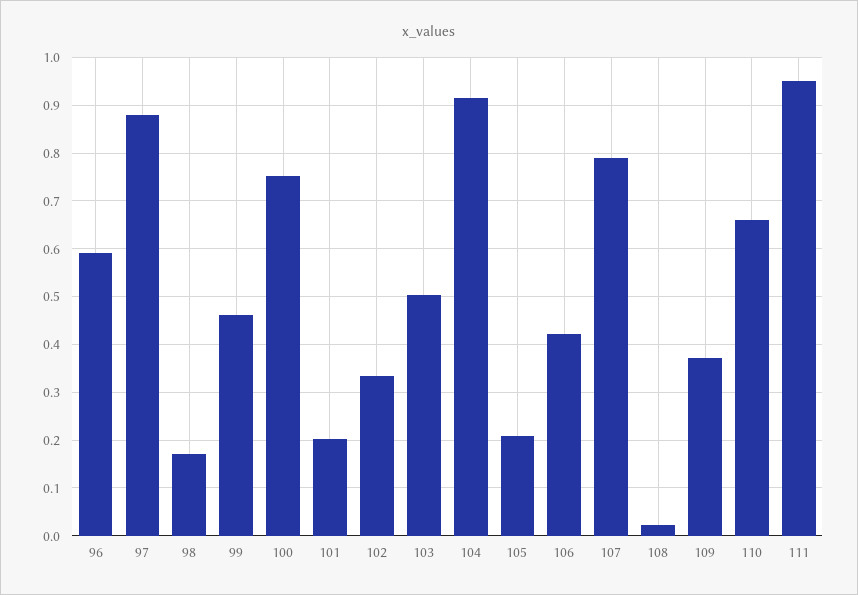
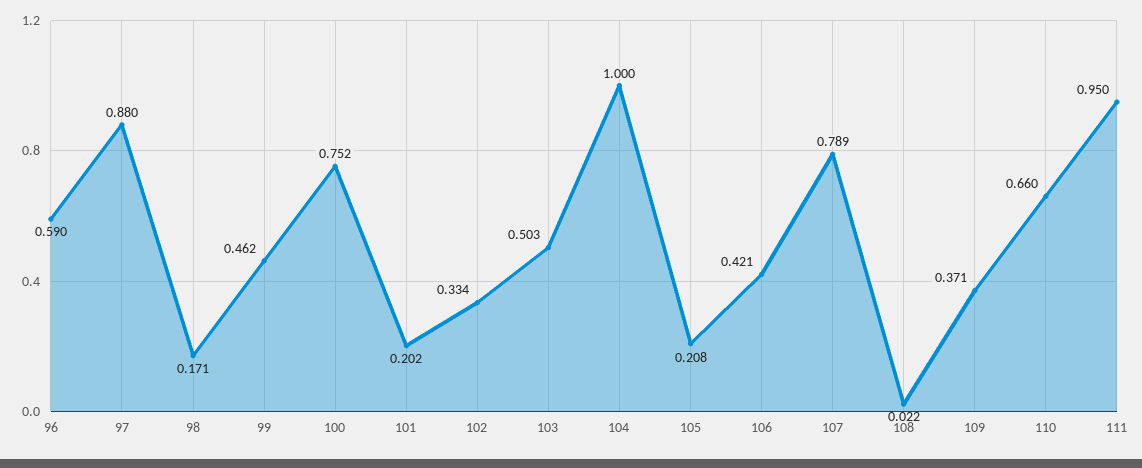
104: 0.92 -> 1

